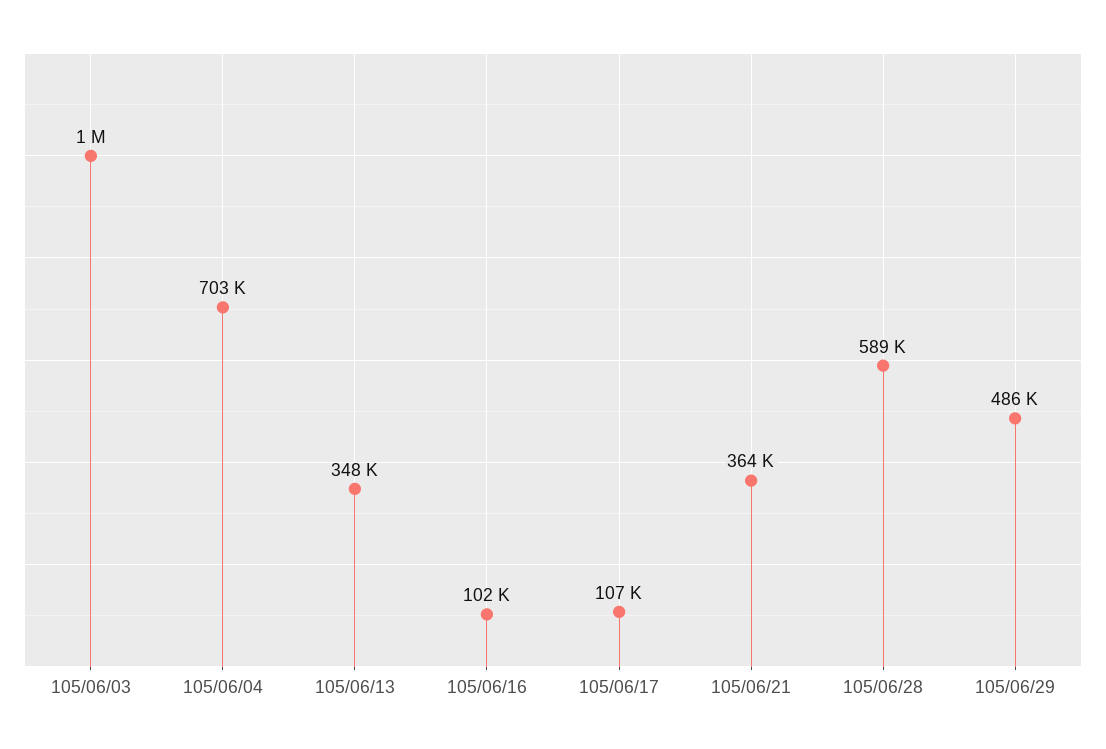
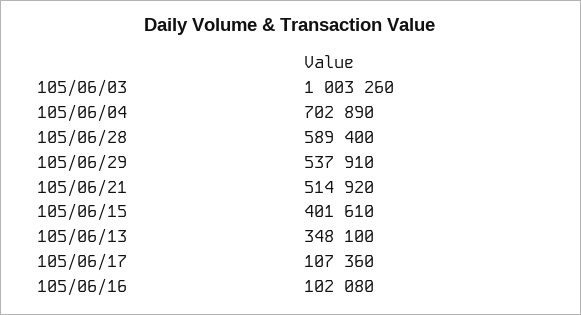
105/06/21: 364000 -> 514920
105/06/29: 486000 -> 537910
105/06/15: none -> 401610

